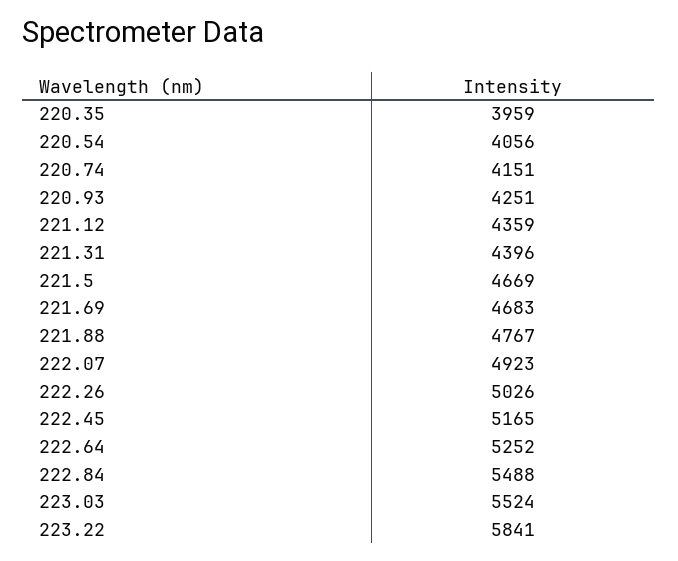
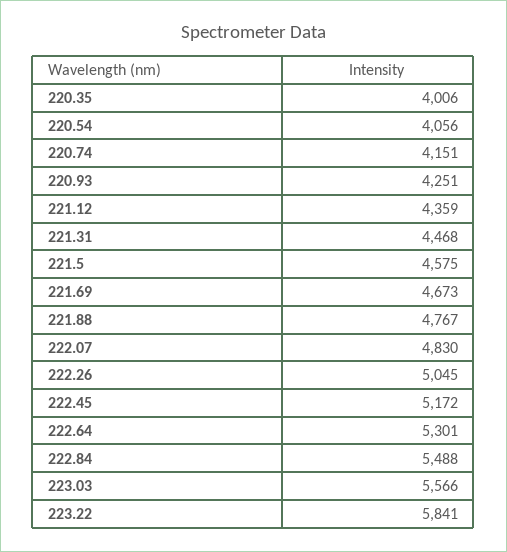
220.35: 3959 -> 4006
221.31: 4396 -> 4468
221.5: 4669 -> 4575
221.69: 4683 -> 4673
222.07: 4923 -> 4830
222.26: 5026 -> 5045
222.45: 5165 -> 5172
222.64: 5252 -> 5301
223.03: 5524 -> 5566

